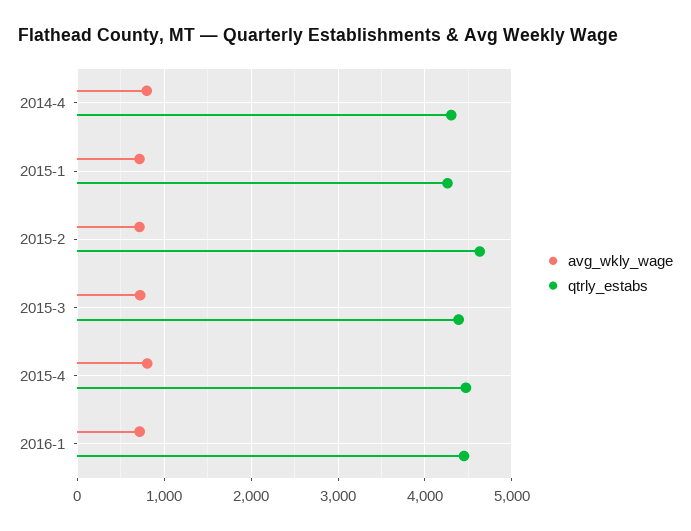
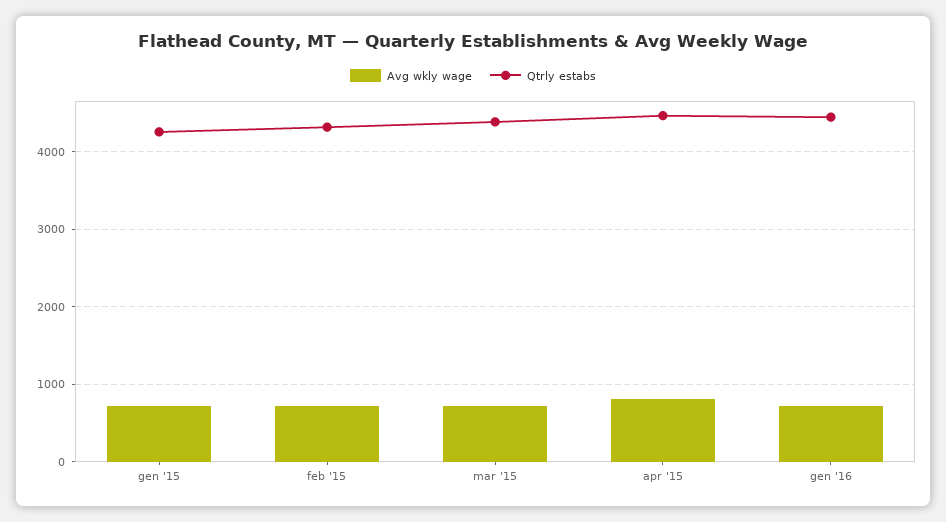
avg_wkly_wage, 2014-4: 800 -> none
qtrly_estabs, 2014-4: 4300 -> none
qtrly_estabs, 2015-2: 4600 -> 4300

